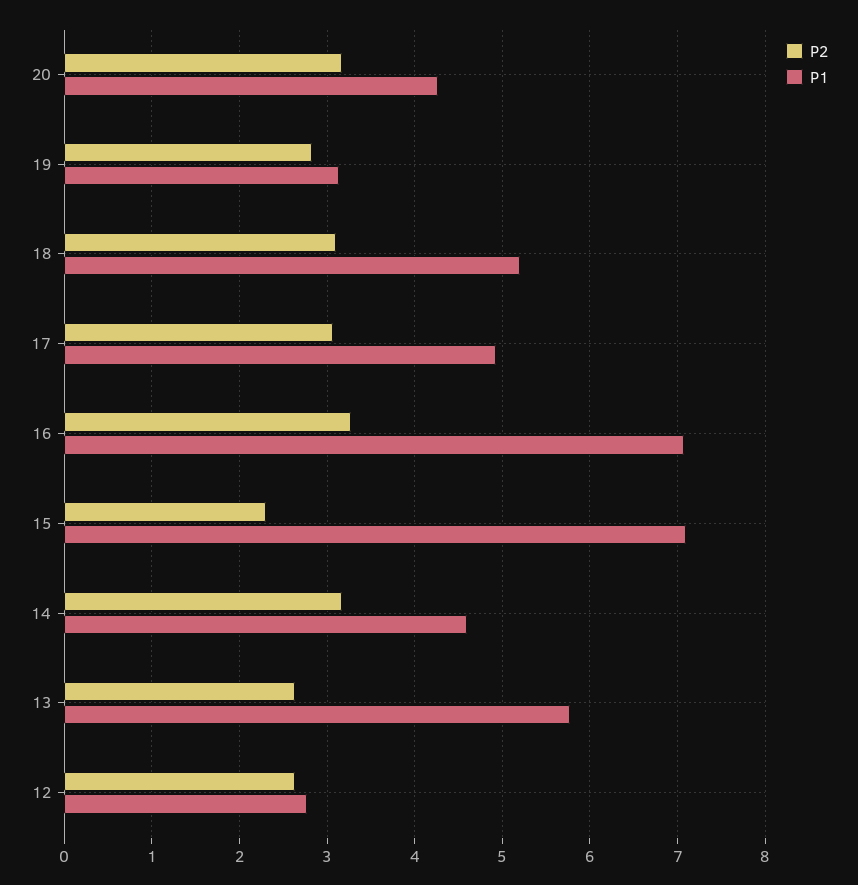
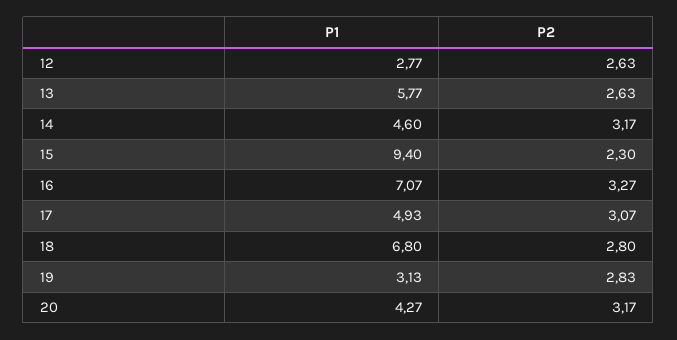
P2, 18: 3.1 -> 2.8
P1, 18: 5.2 -> 6.8
P1, 15: 7.1 -> 9.4

